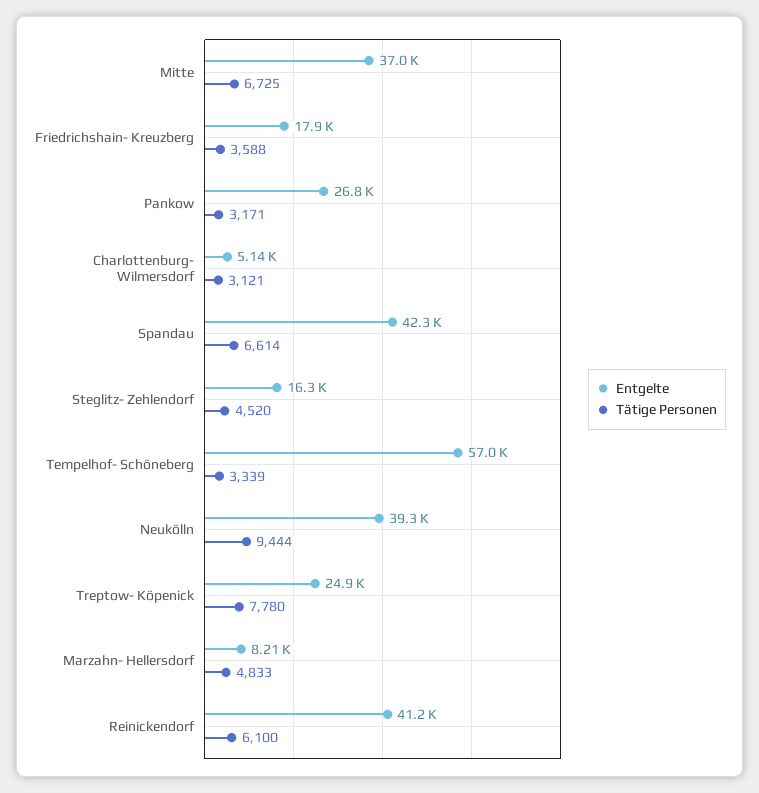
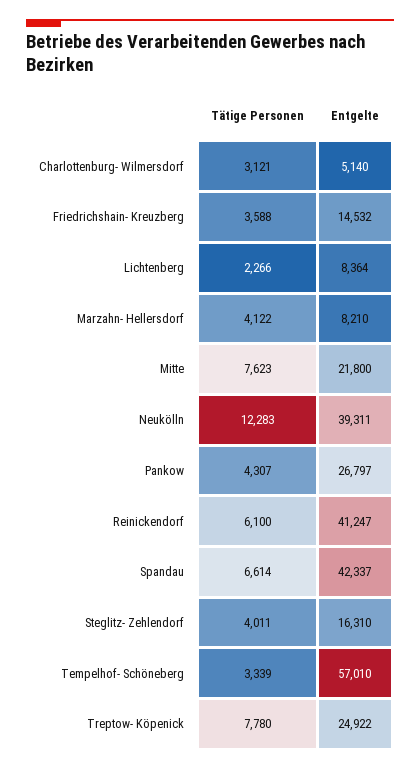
Entgelte, Mitte: 37000 -> 21800
Tätige Personen, Mitte: 6725 -> 7623
Entgelte, Friedrichshain- Kreuzberg: 17900 -> 14532
Tätige Personen, Pankow: 3171 -> 4307
Tätige Personen, Steglitz- Zehlendorf: 4520 -> 4011
Tätige Personen, Neukölln: 9444 -> 12283
Tätige Personen, Marzahn- Hellersdorf: 4833 -> 4122
Tätige Personen, Lichtenberg: none -> 2266
Entgelte, Lichtenberg: none -> 8364

